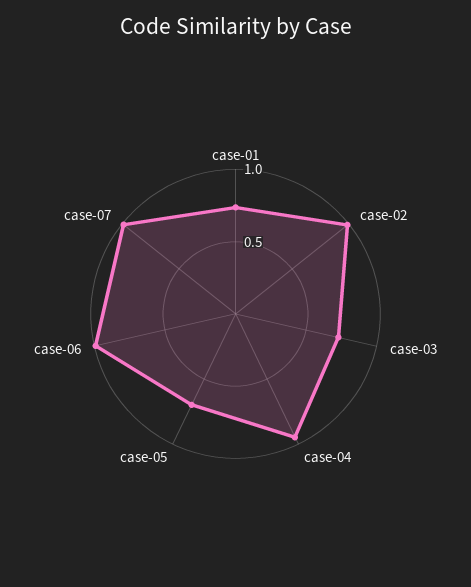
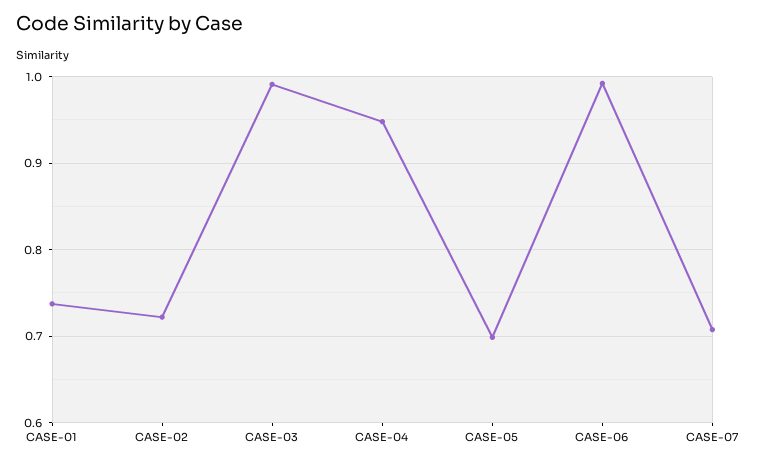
case-02: 1 -> 0.72
case-03: 0.7 -> 0.99
case-07: 1 -> 0.71

